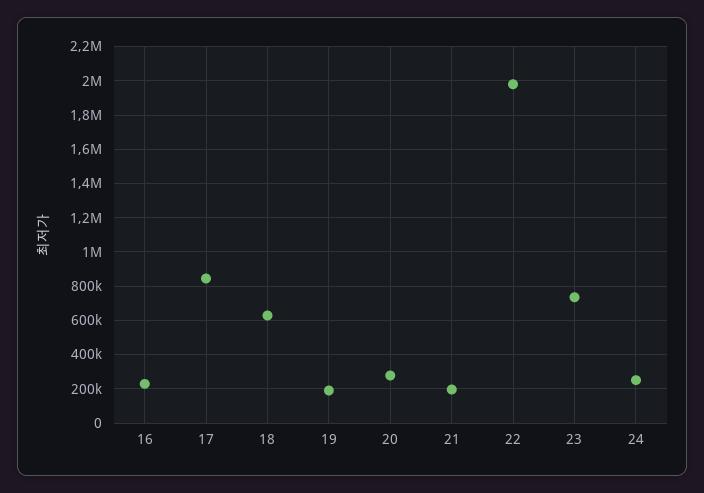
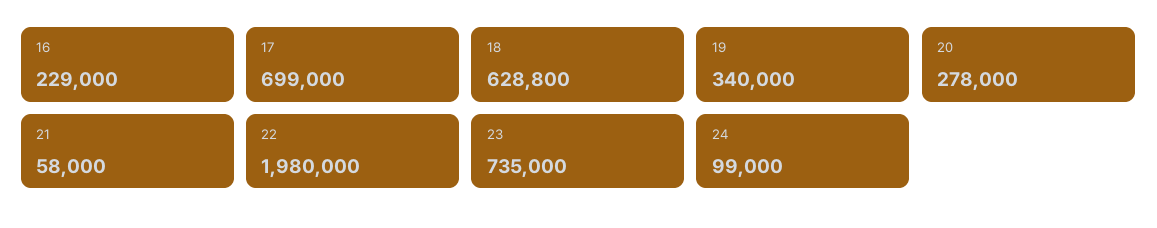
17: 850000 -> 699000
19: 200000 -> 340000
21: 200000 -> 58000
24: 250000 -> 99000

